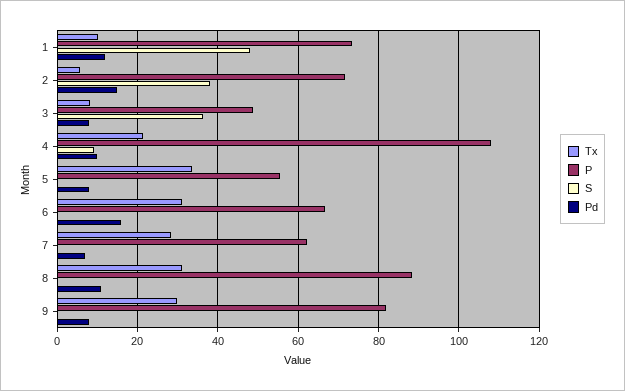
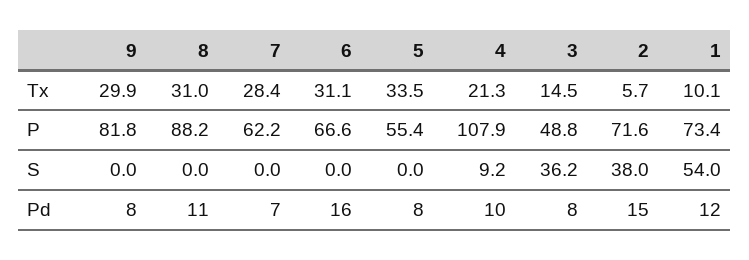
S, 1: 48 -> 54
Tx, 3: 8 -> 14.5

